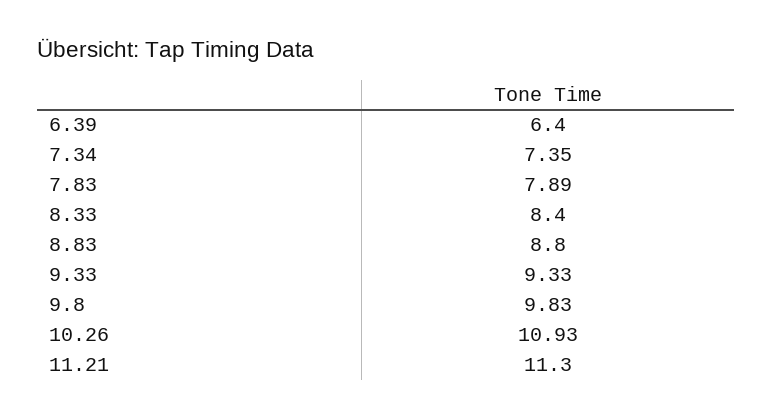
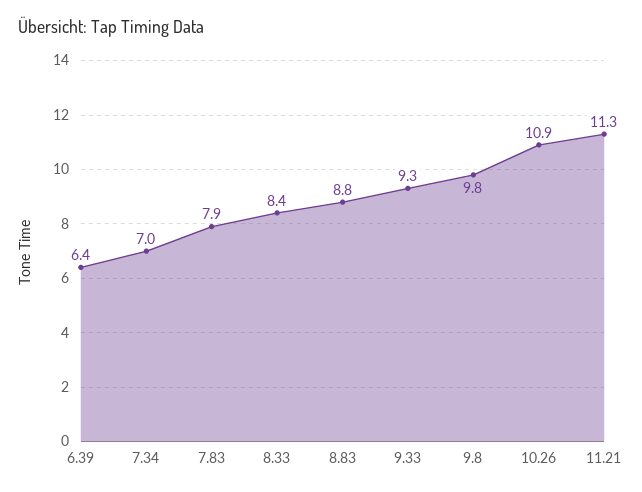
7.34: 7.35 -> 7

